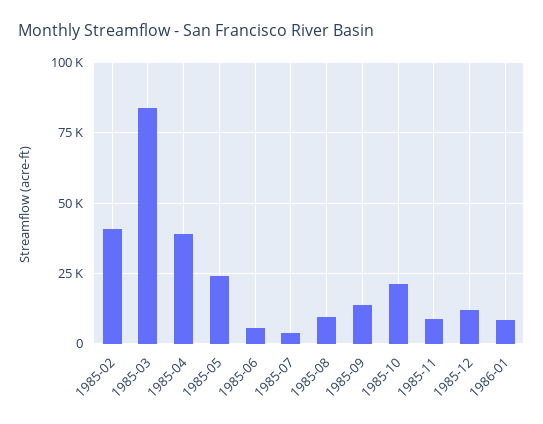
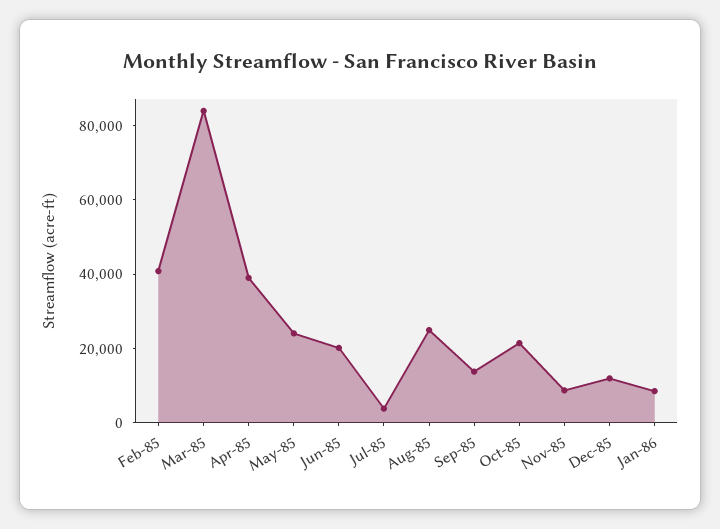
1985-06: 5000 -> 20000
1985-08: 10000 -> 25000

